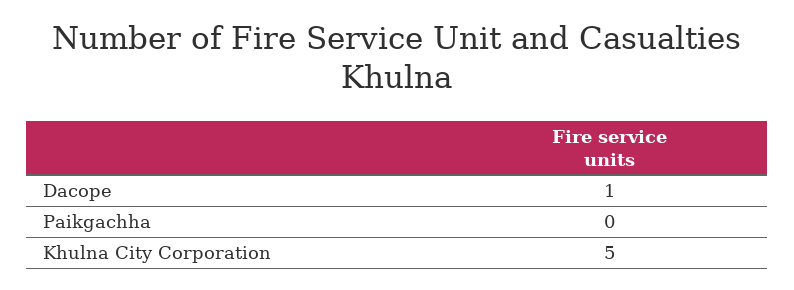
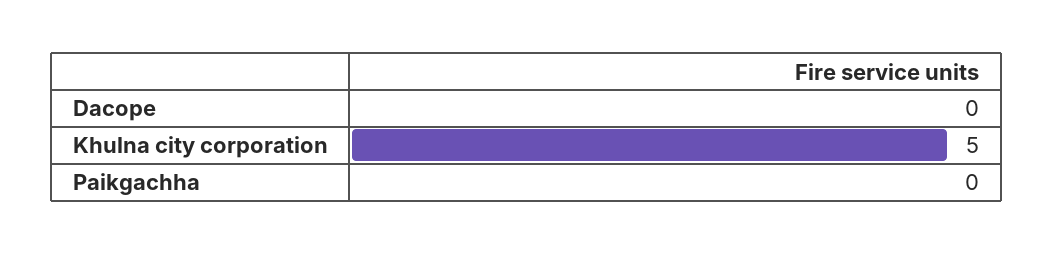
Dacope: 1 -> 0

